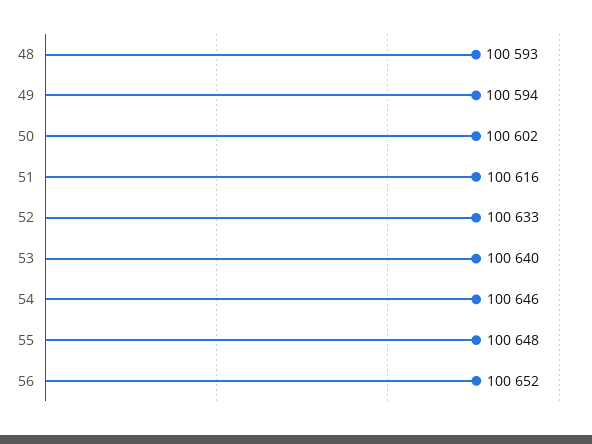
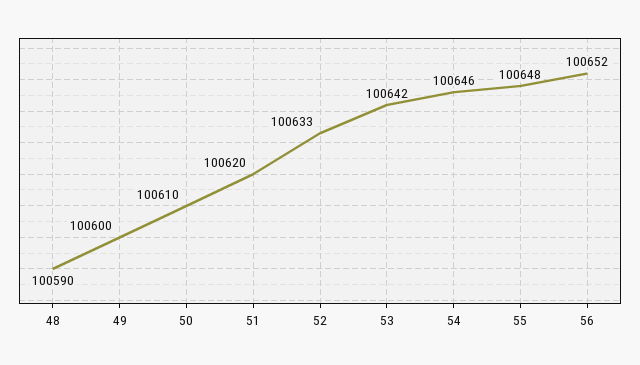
48: 100593 -> 100590
49: 100594 -> 100600
50: 100602 -> 100610
51: 100616 -> 100620
53: 100640 -> 100642

